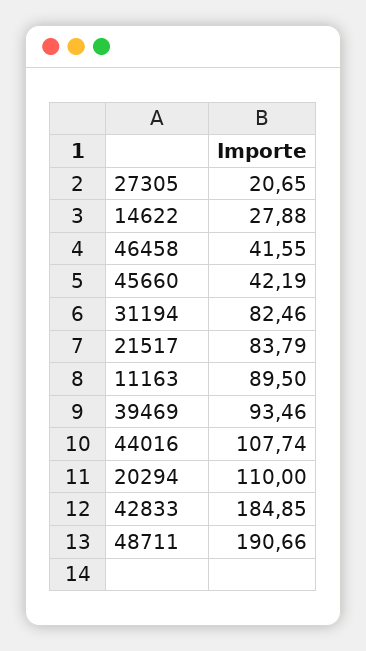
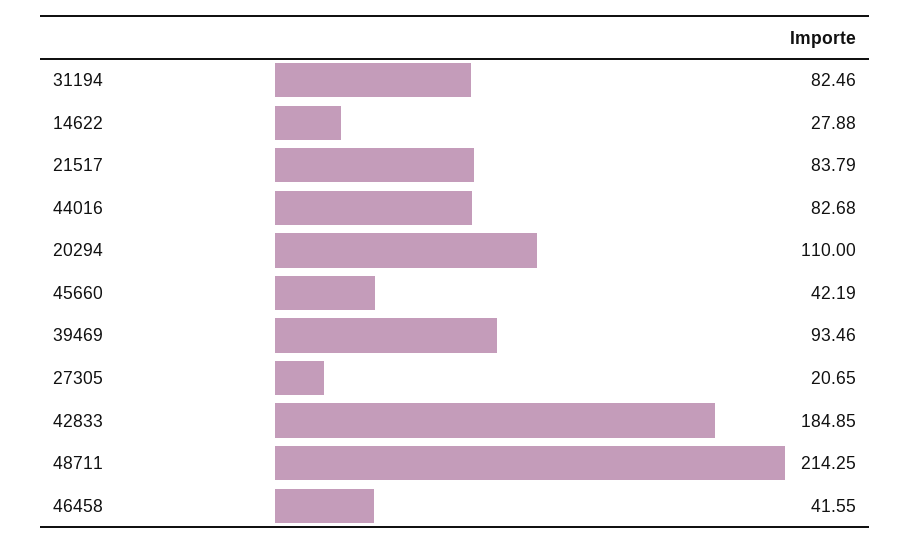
11163: 89.5 -> none
44016: 107.74 -> 82.68
48711: 190.66 -> 214.25

